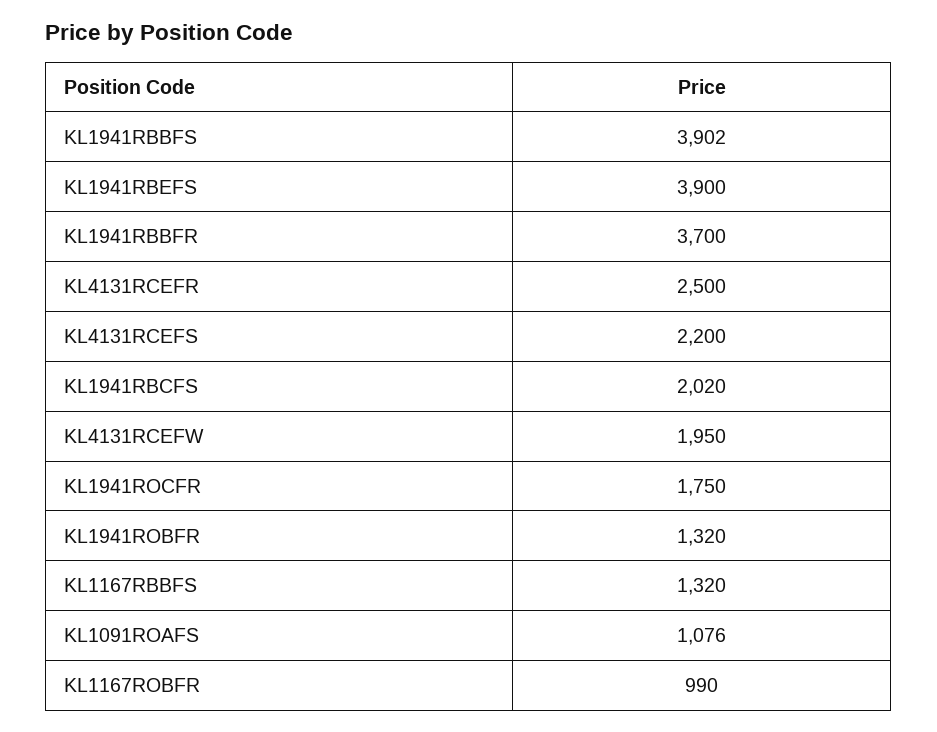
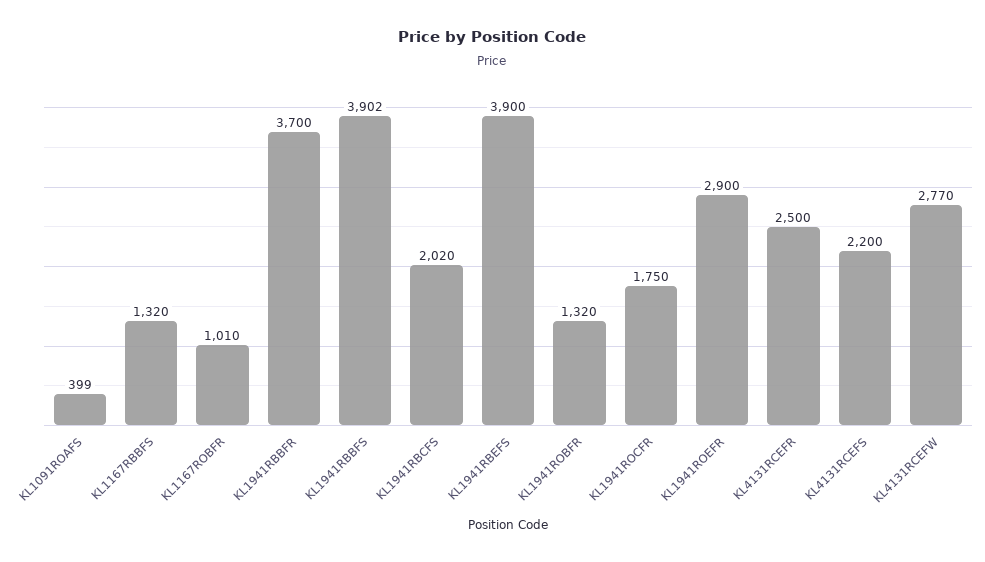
KL4131RCEFW: 1950 -> 2770
KL1091ROAFS: 1076 -> 399
KL1167ROBFR: 990 -> 1010
KL1941ROEFR: none -> 2900

